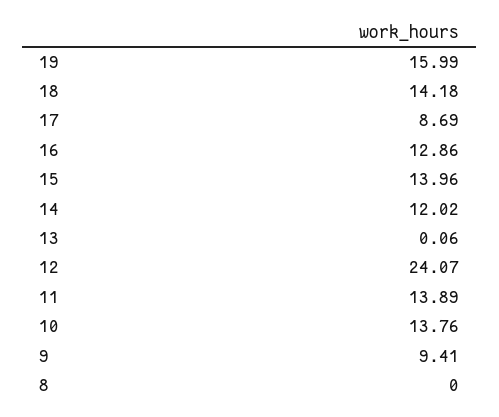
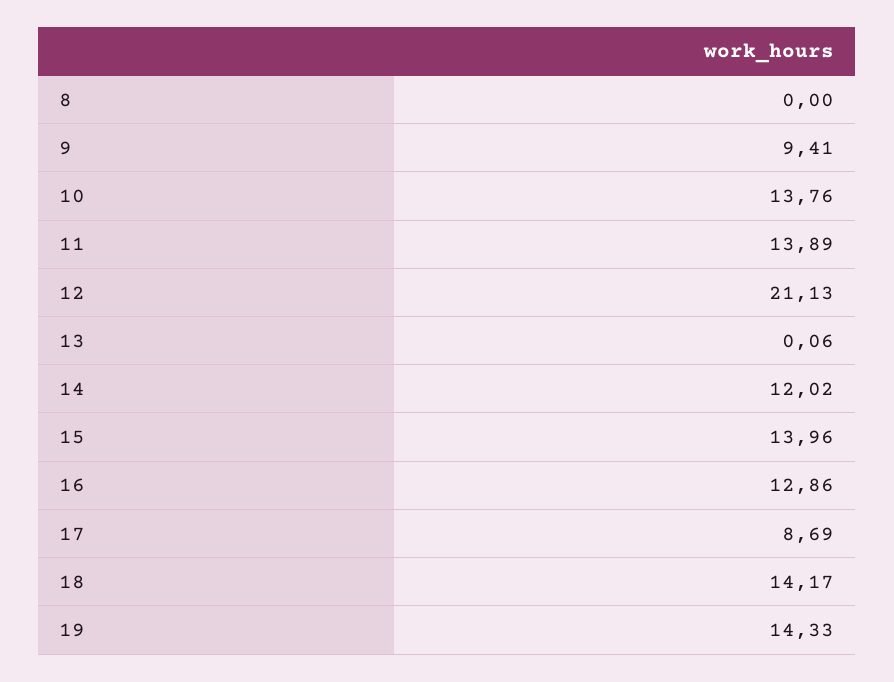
19: 15.99 -> 14.33
18: 14.18 -> 14.17
12: 24.07 -> 21.13

